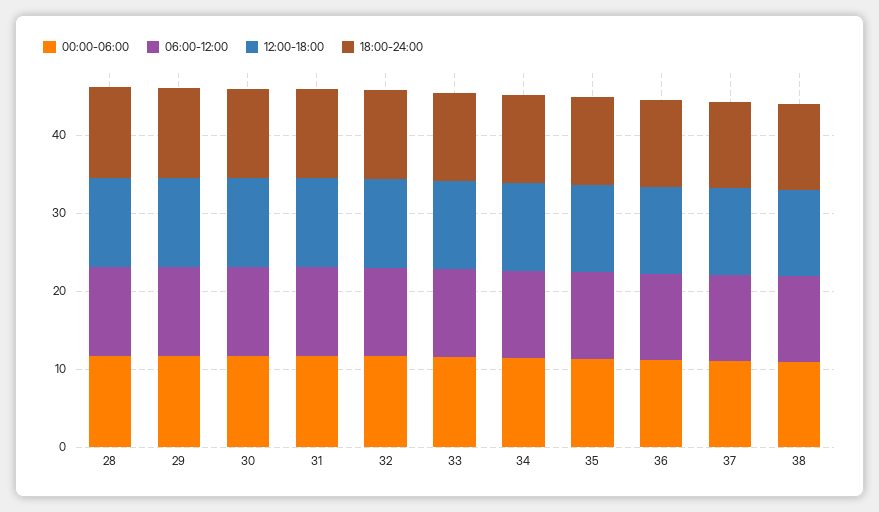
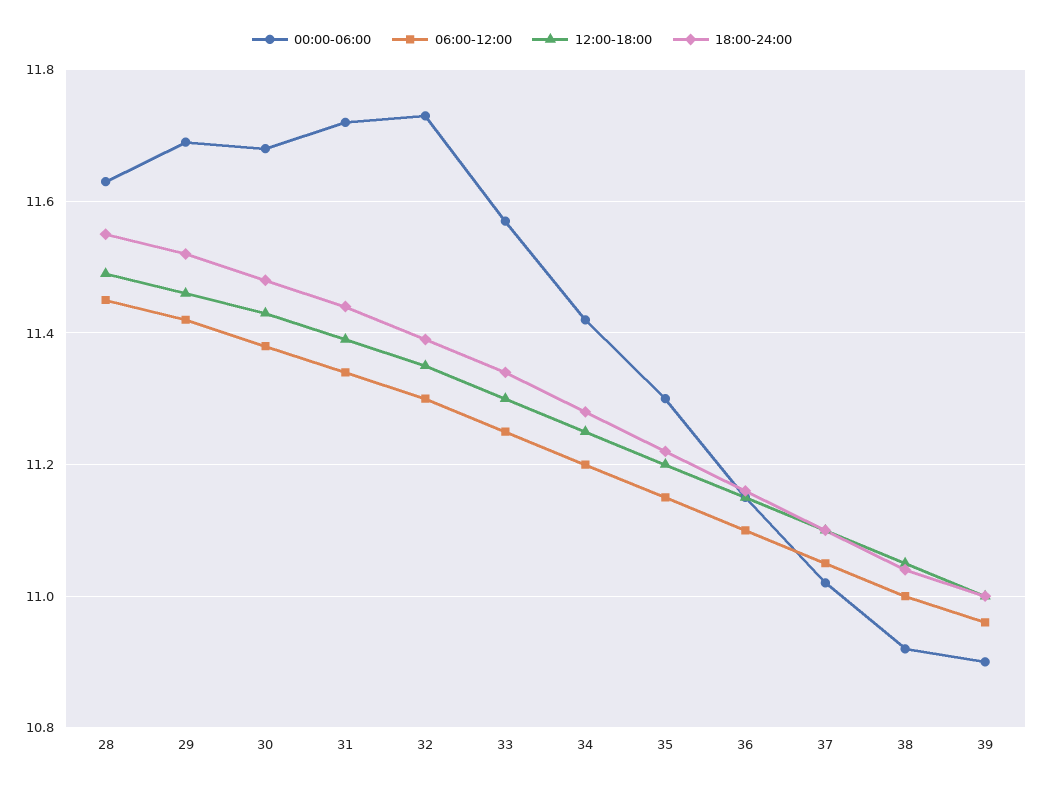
00:00-06:00, 39: none -> 10.9
06:00-12:00, 39: none -> 10.95
12:00-18:00, 39: none -> 11
18:00-24:00, 39: none -> 11

